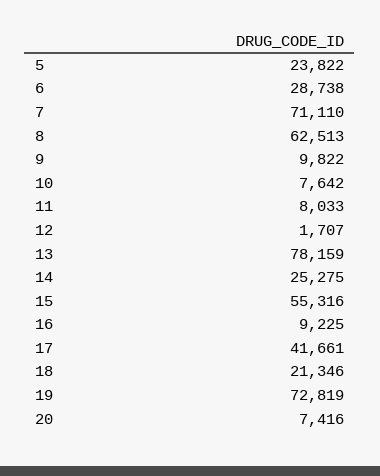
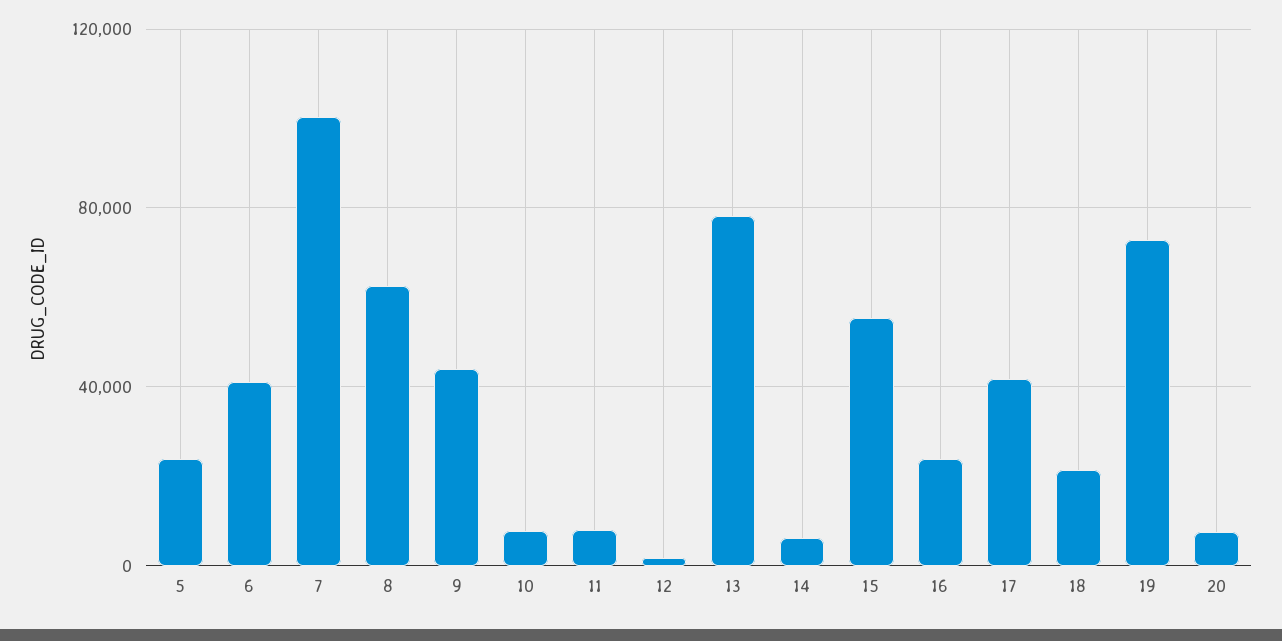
6: 28738 -> 40000
7: 71110 -> 100000
9: 9822 -> 45000
14: 25275 -> 5000
16: 9225 -> 25000

